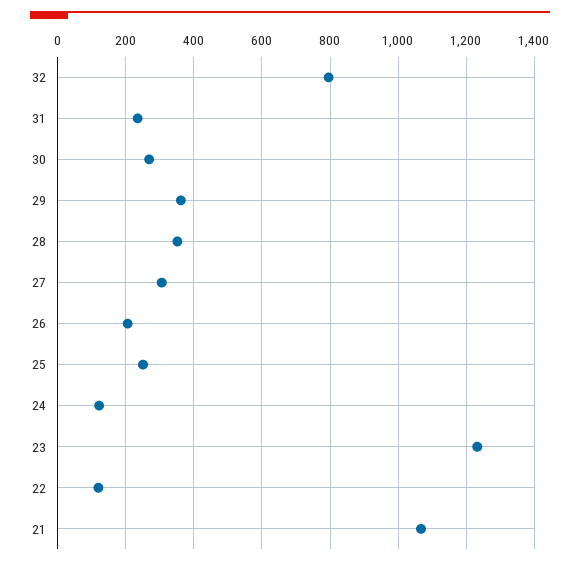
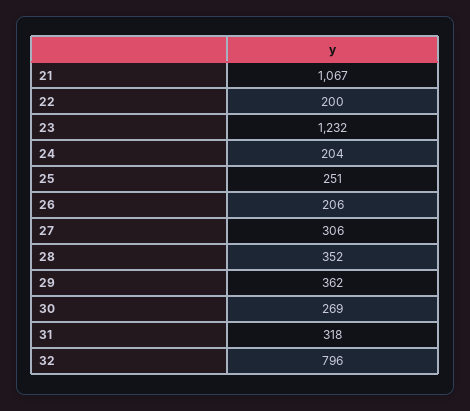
31: 240 -> 318
24: 120 -> 204
22: 120 -> 200

